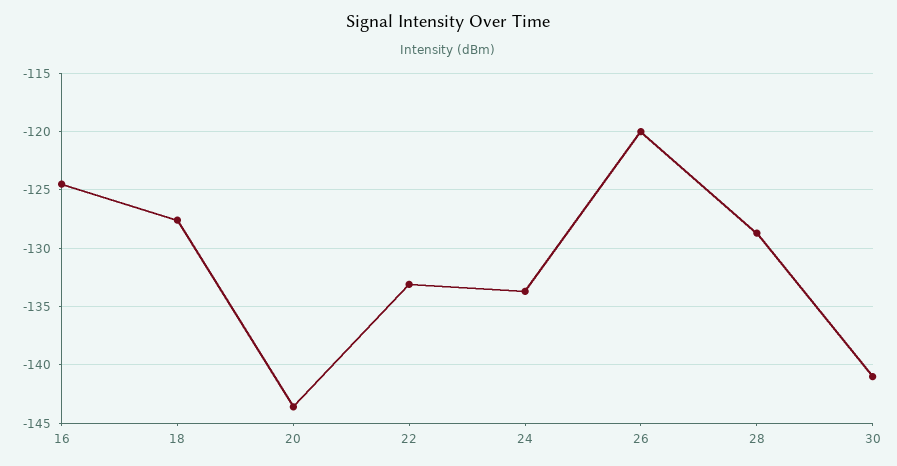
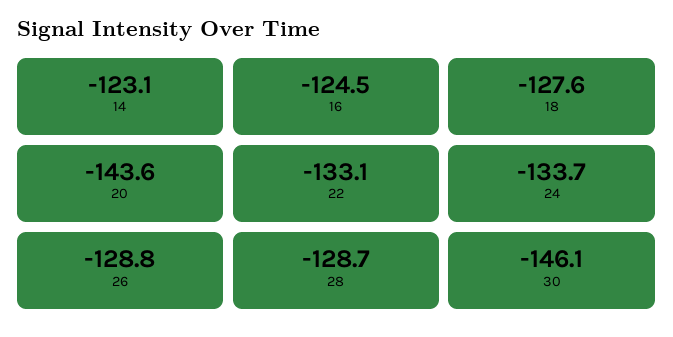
26: -120 -> -128.8
30: -141 -> -146.1
14: none -> -123.1

